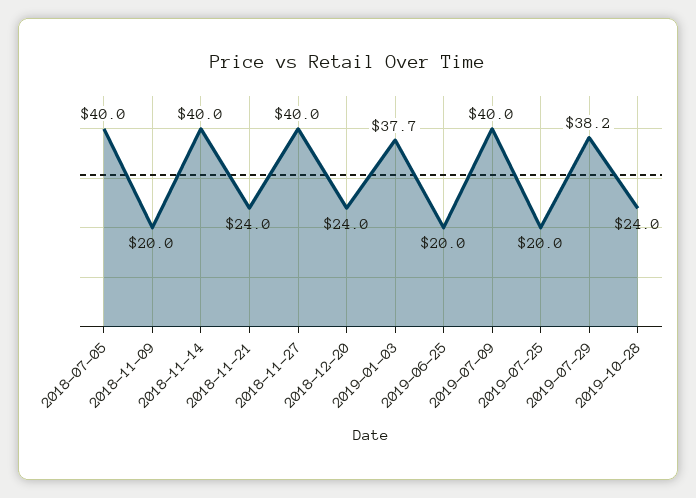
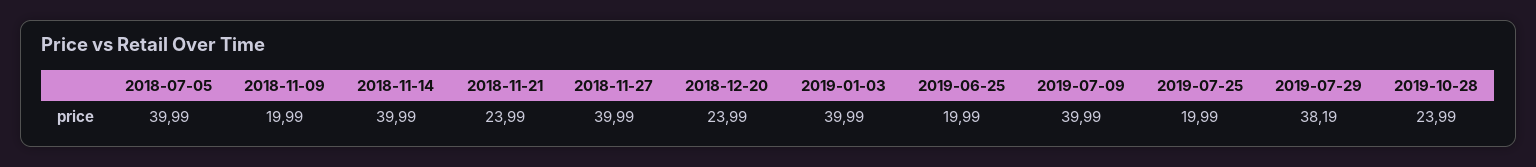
2019-01-03: 37.7 -> 39.99

